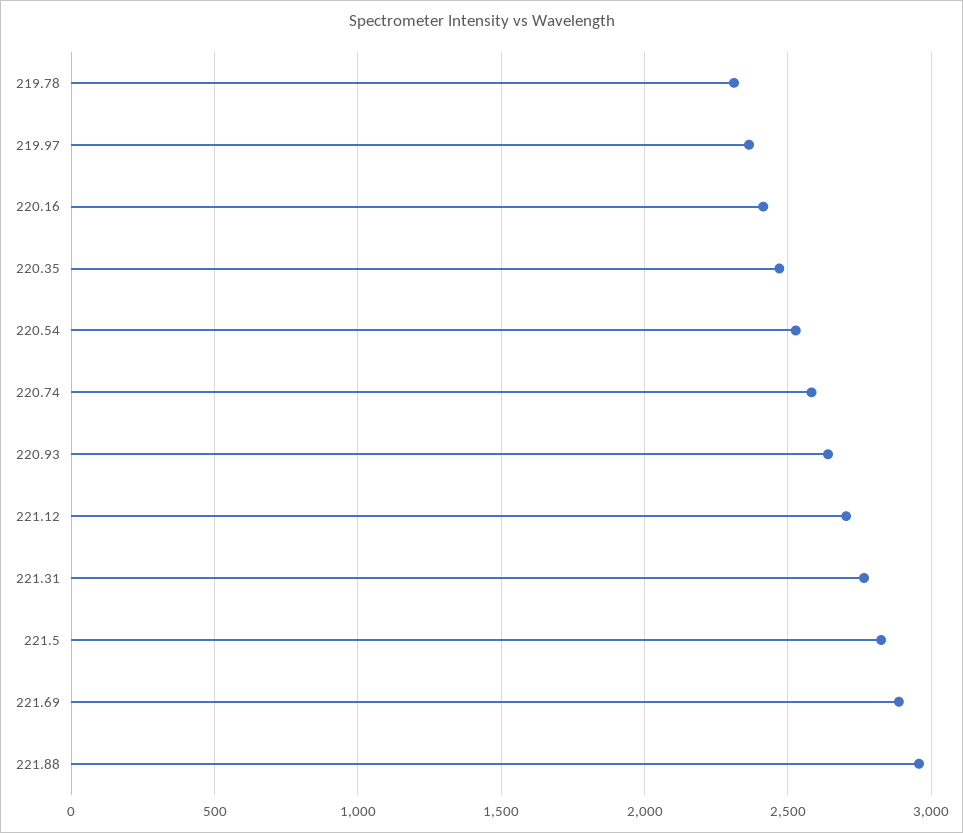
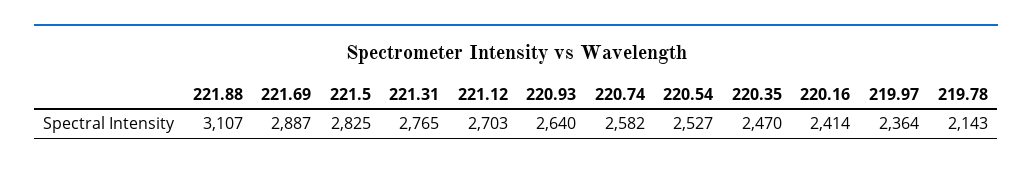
219.78: 2300 -> 2143
221.88: 2950 -> 3107

